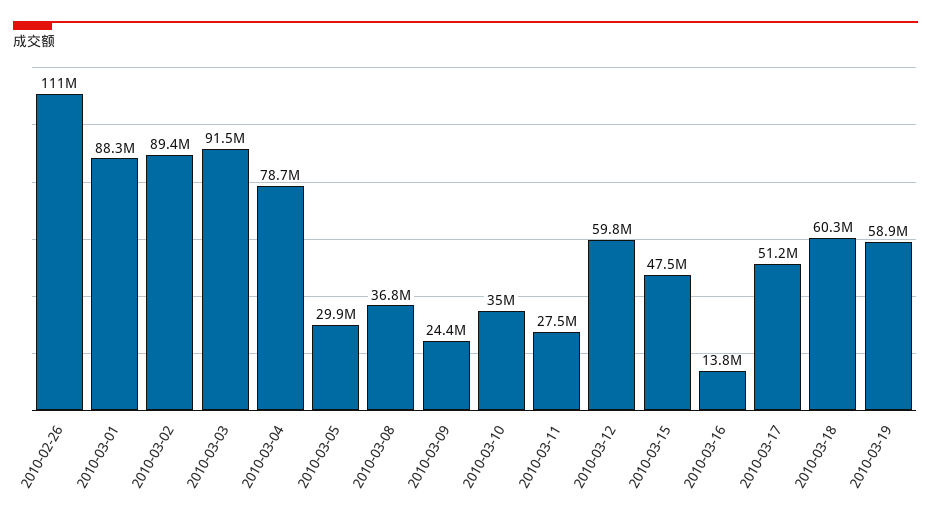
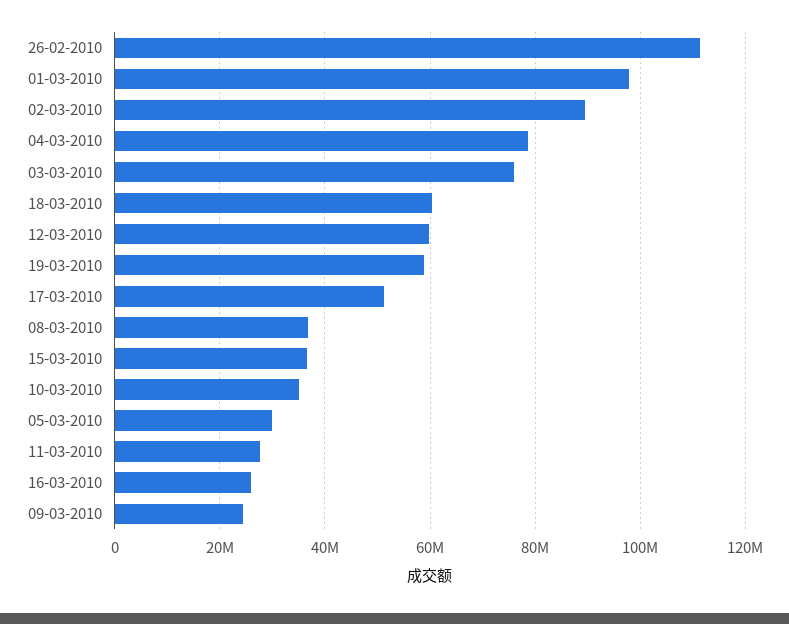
2010-03-01: 88300000 -> 98000000
2010-03-03: 91500000 -> 76000000
2010-03-15: 47500000 -> 36000000
2010-03-16: 13800000 -> 26000000

